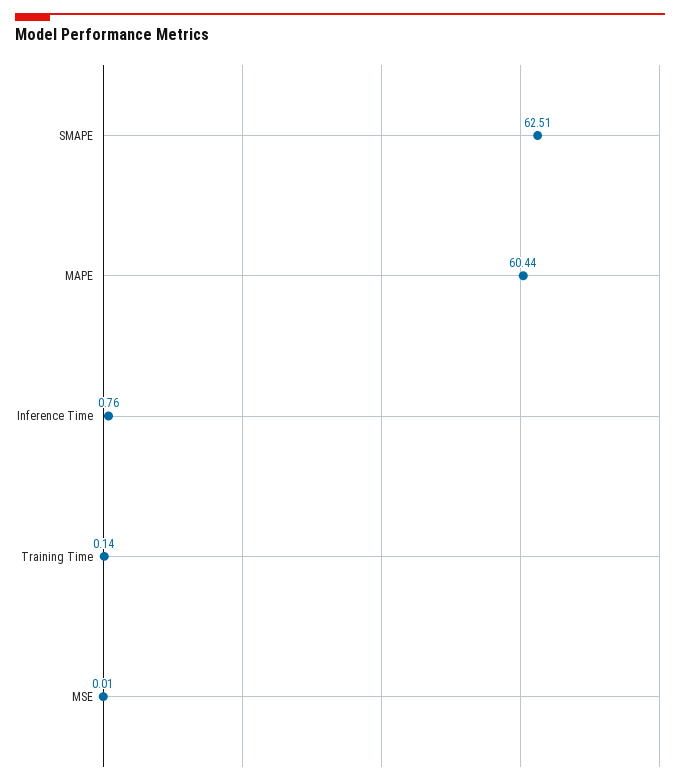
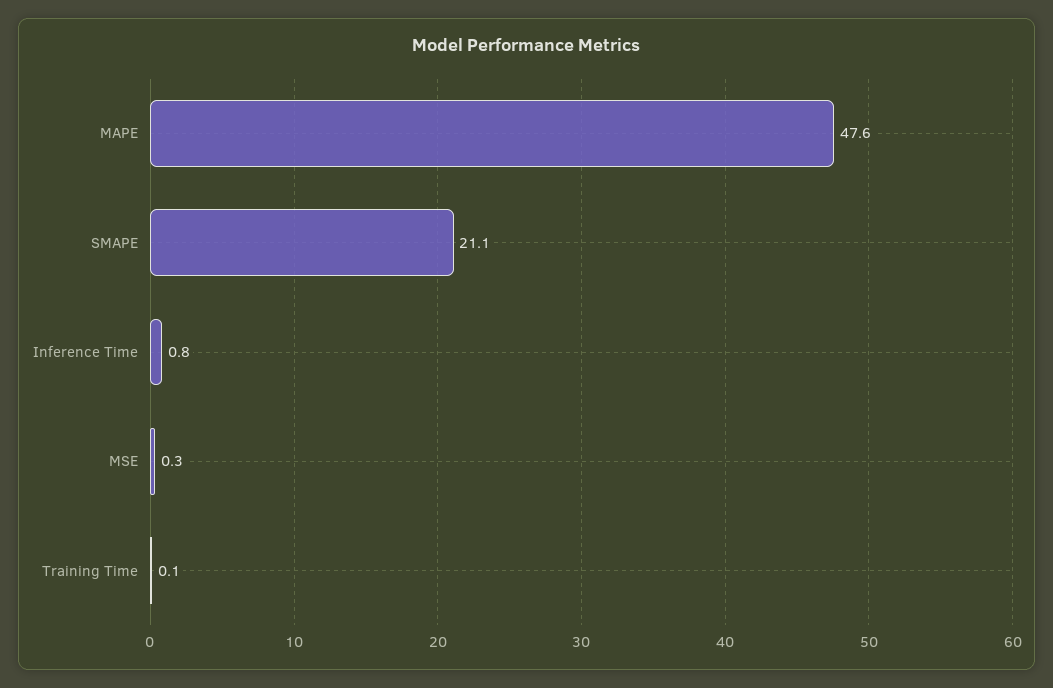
SMAPE: 62.51 -> 21.1
MAPE: 60.44 -> 47.6
MSE: 0.01 -> 0.3

